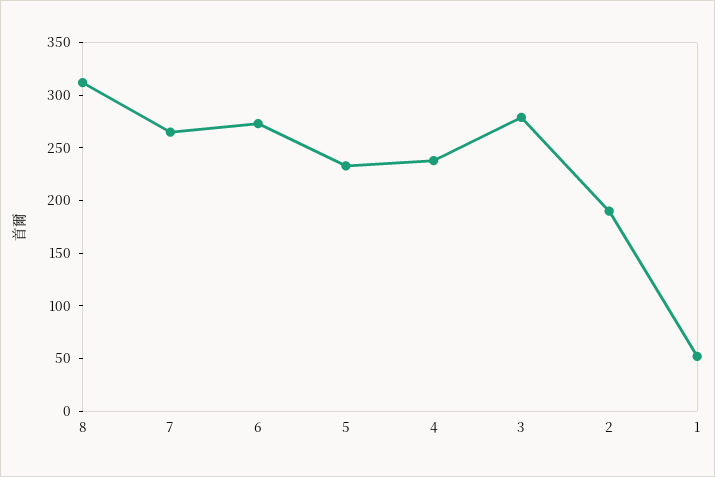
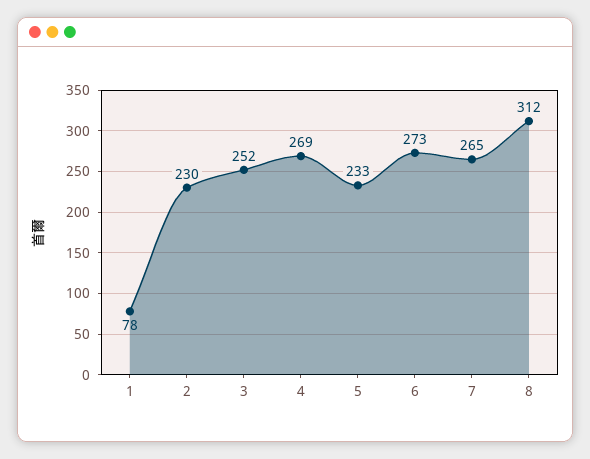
4: 240 -> 269
3: 280 -> 252
2: 190 -> 230
1: 50 -> 78

